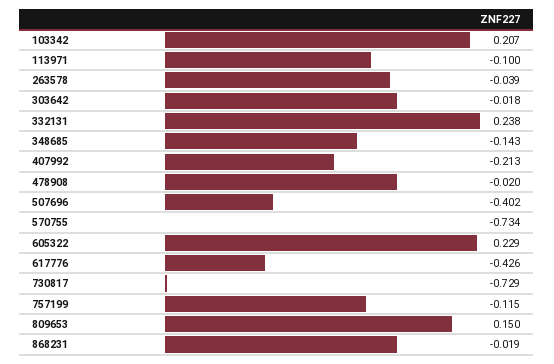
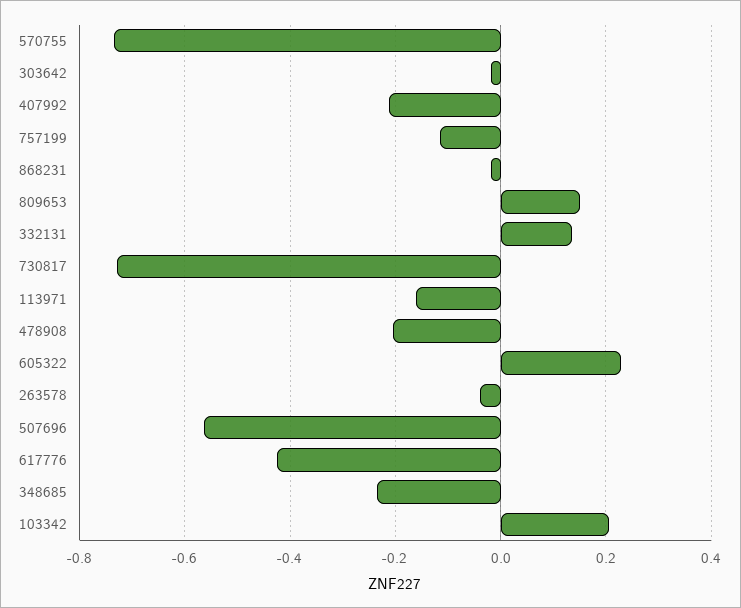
113971: -0.1 -> -0.16
332131: 0.238 -> 0.14
348685: -0.143 -> -0.24
478908: -0.02 -> -0.2
507696: -0.402 -> -0.56

